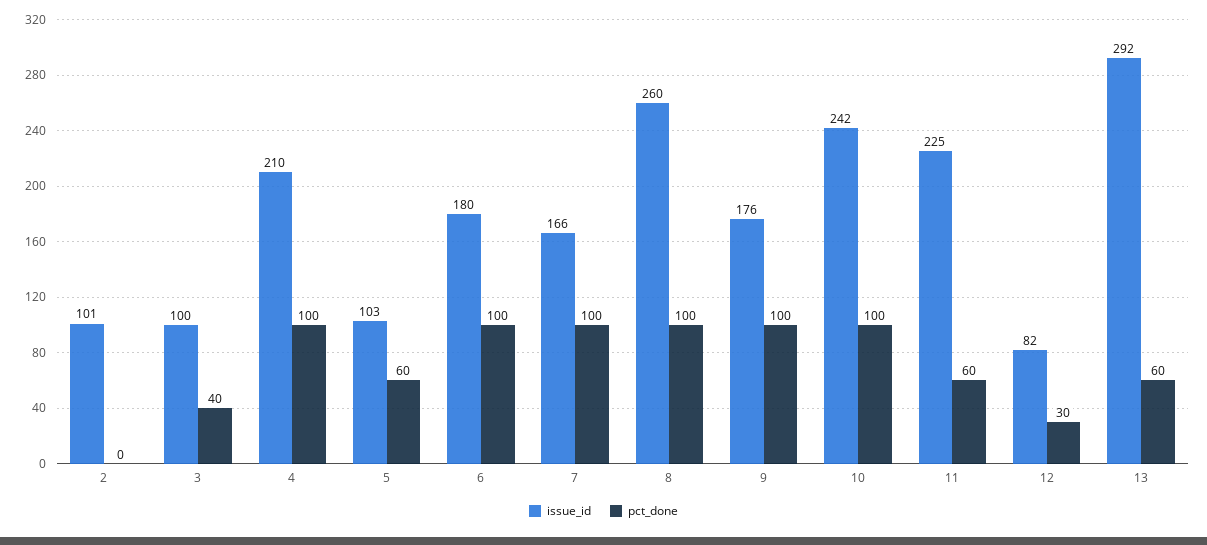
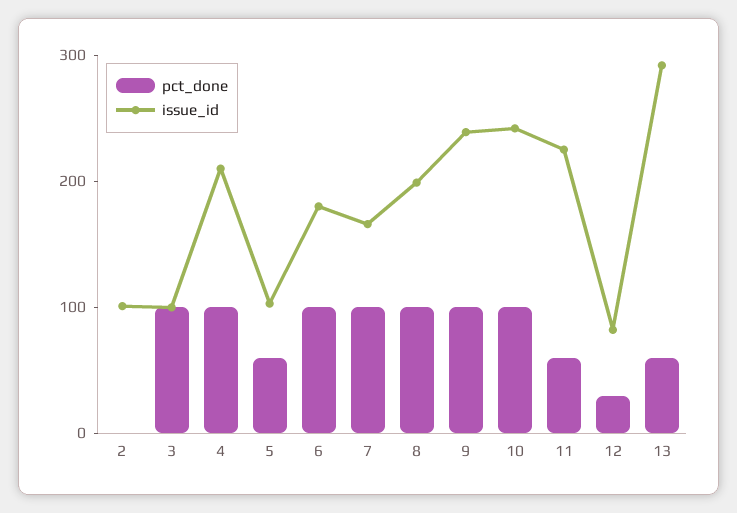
pct_done, 3: 40 -> 100
issue_id, 8: 260 -> 200
issue_id, 9: 176 -> 240

